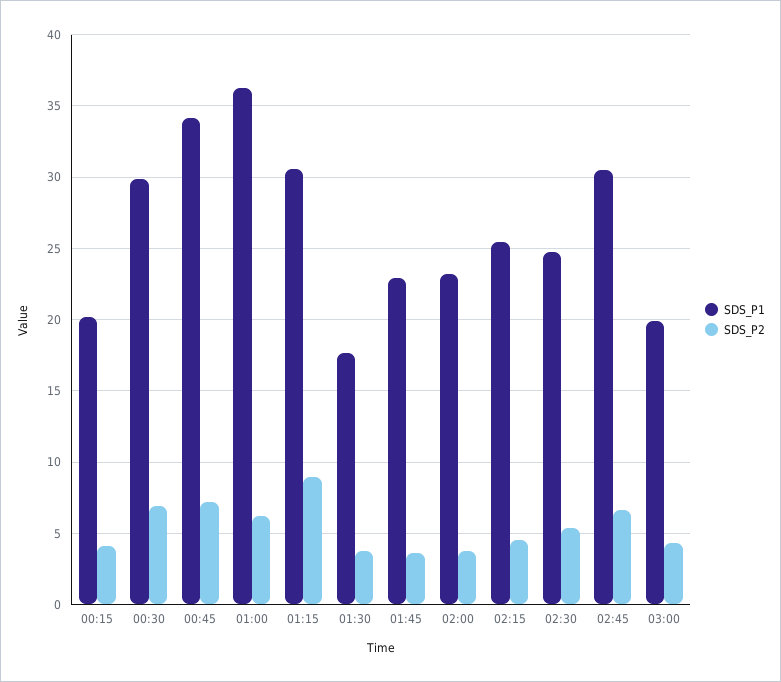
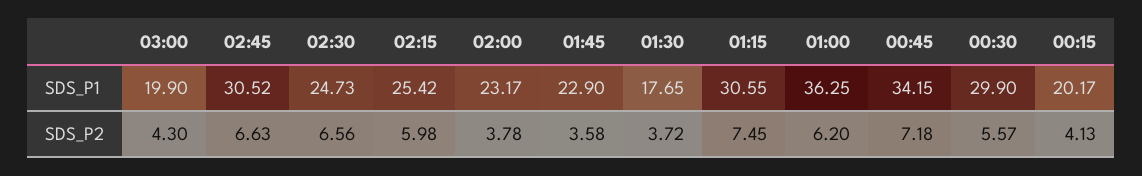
SDS_P2, 00:30: 7 -> 5.57
SDS_P2, 01:15: 9 -> 7.45
SDS_P2, 02:15: 4.5 -> 5.98
SDS_P2, 02:30: 5.5 -> 6.56

